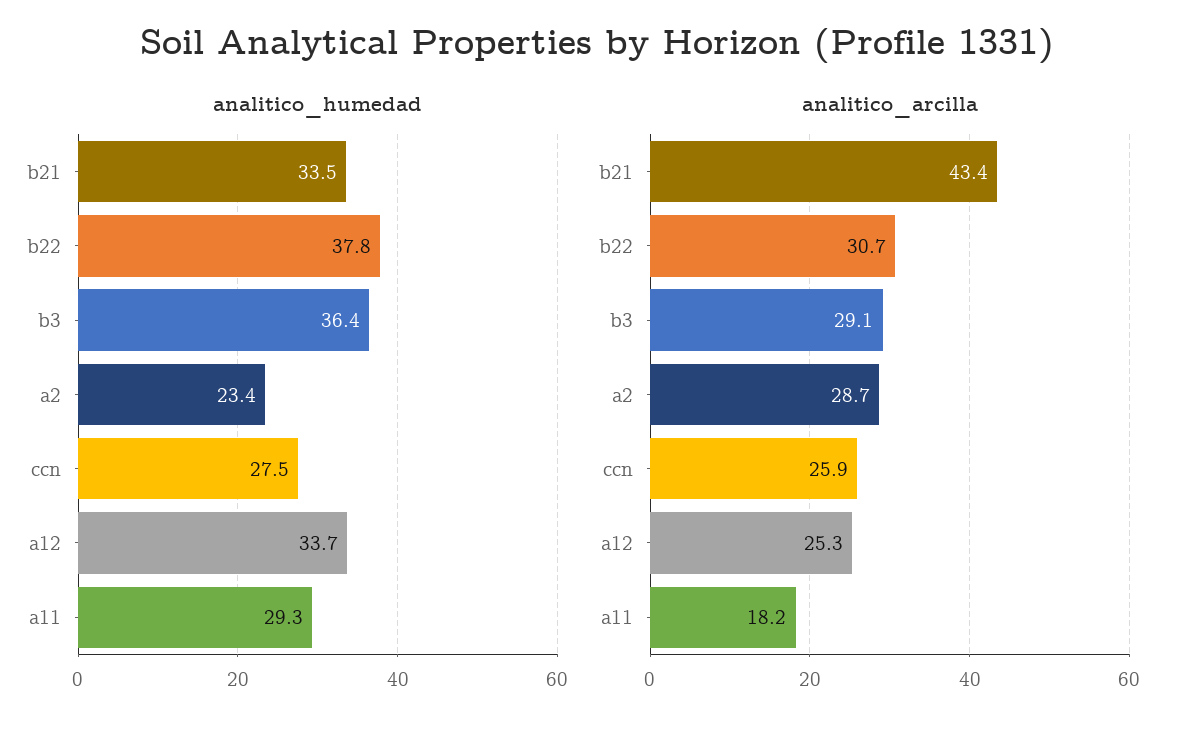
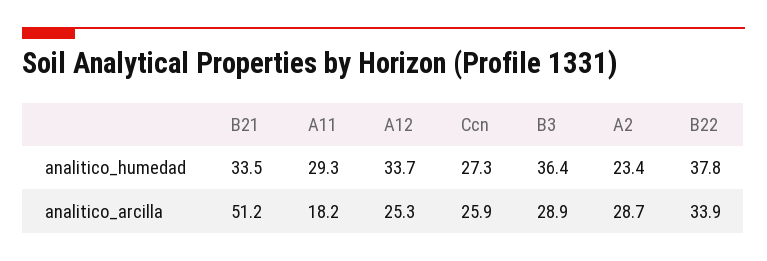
analitico_humedad, ccn: 27.5 -> 27.3
analitico_arcilla, b21: 43.4 -> 51.2
analitico_arcilla, b22: 30.7 -> 33.9
analitico_arcilla, b3: 29.1 -> 28.9

